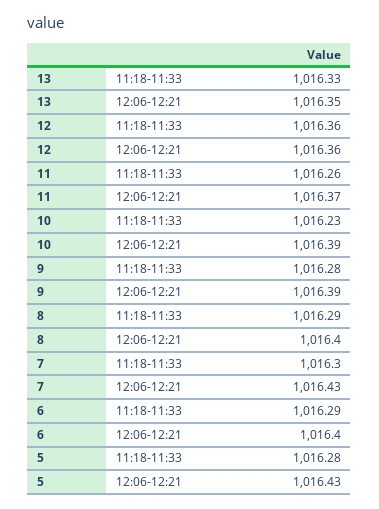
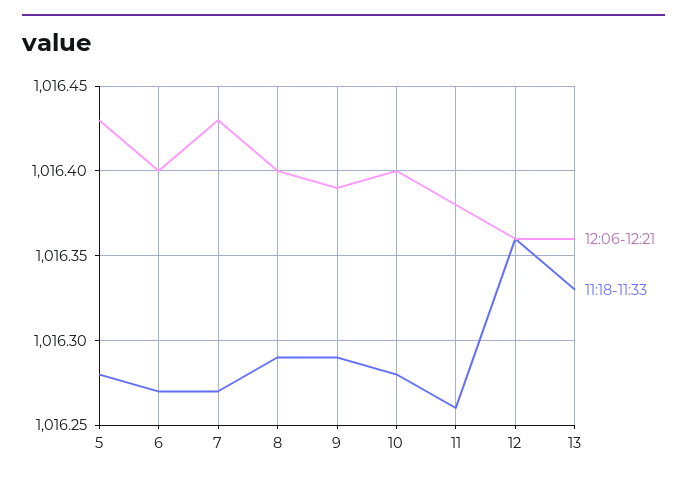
12:06-12:21, 13: 1016.35 -> 1016.36
12:06-12:21, 11: 1016.37 -> 1016.38
11:18-11:33, 10: 1016.23 -> 1016.28
12:06-12:21, 10: 1016.39 -> 1016.4
11:18-11:33, 9: 1016.28 -> 1016.29
11:18-11:33, 7: 1016.3 -> 1016.27
11:18-11:33, 6: 1016.29 -> 1016.27

